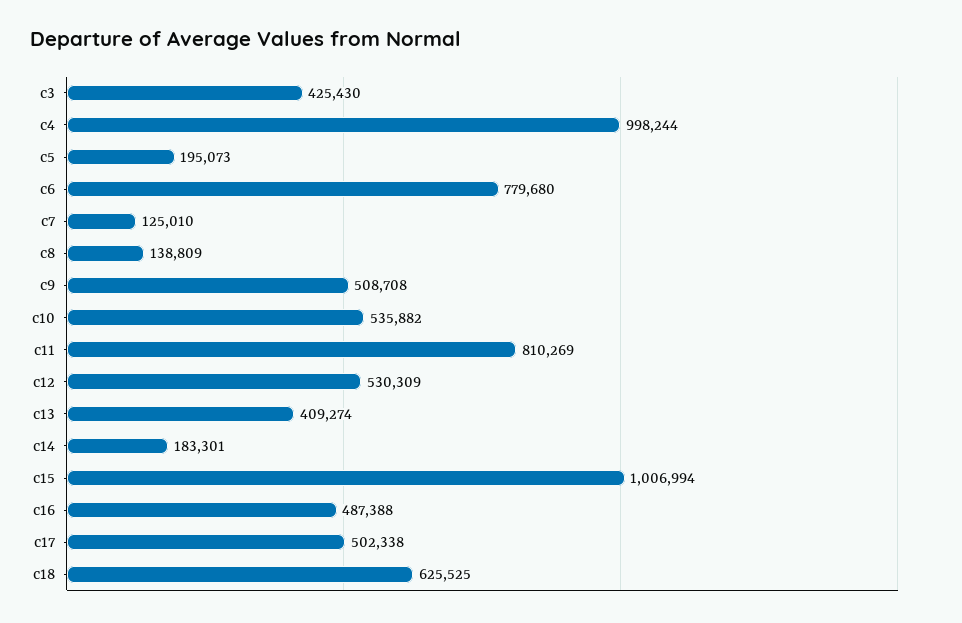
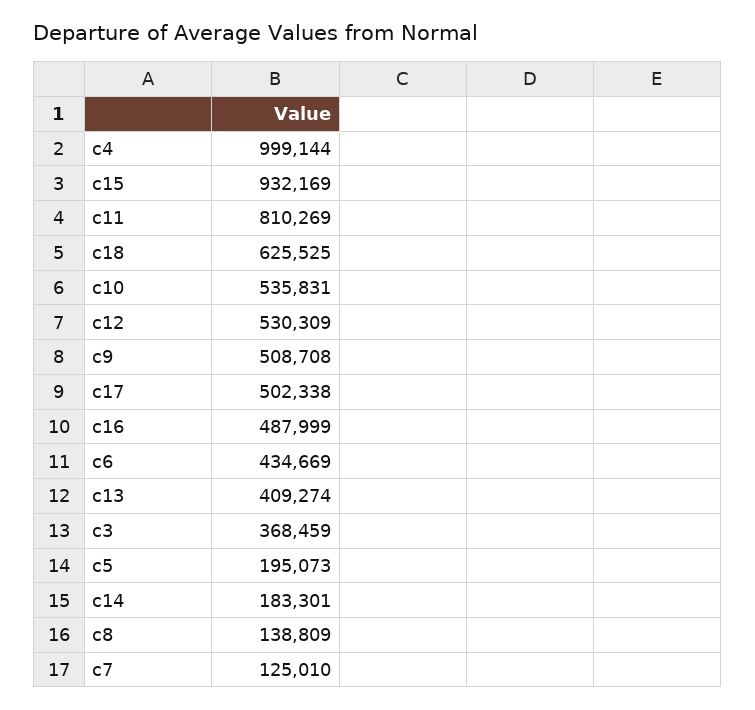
c3: 425430 -> 368459
c4: 998244 -> 999144
c6: 779680 -> 434669
c10: 535882 -> 535831
c15: 1006994 -> 932169
c16: 487388 -> 487999

